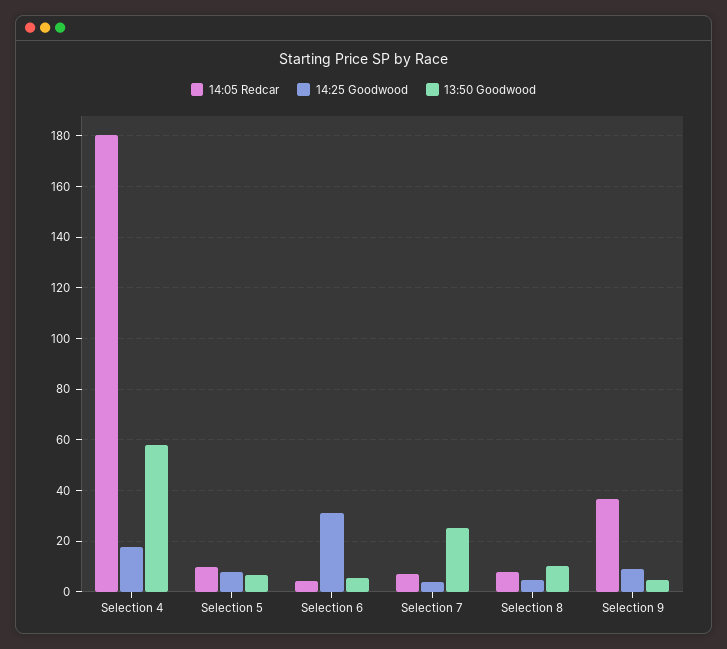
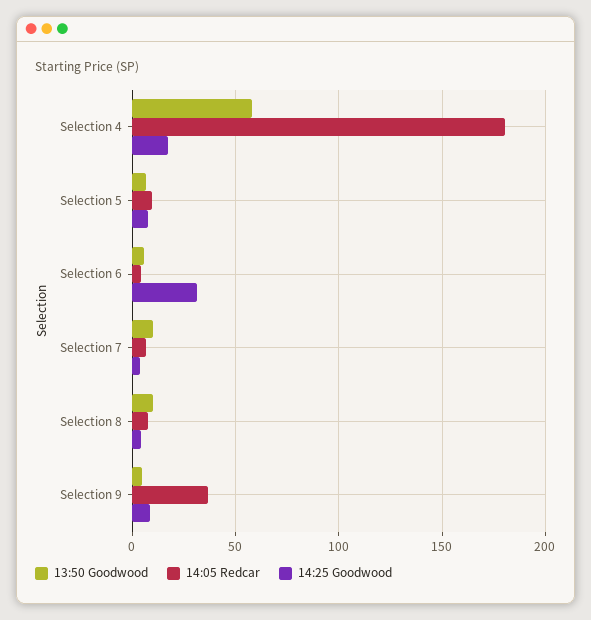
13:50 Goodwood, Selection 7: 25 -> 10

